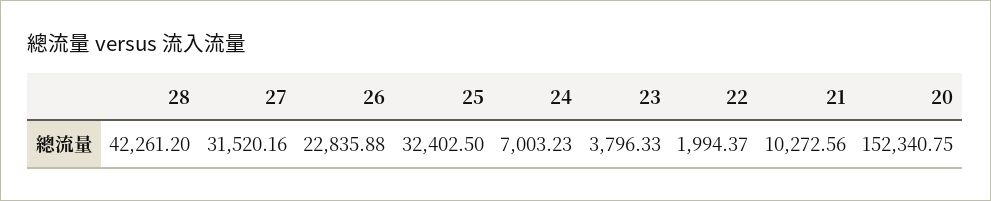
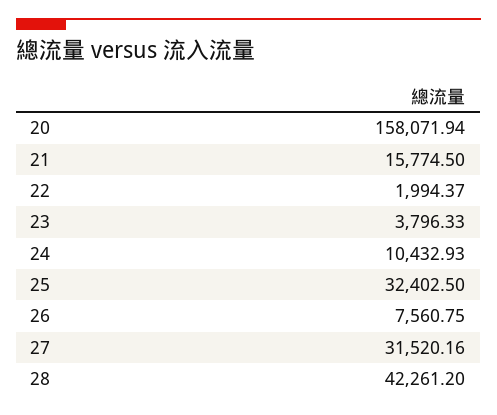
26: 22835.88 -> 7560.75
24: 7003.23 -> 10432.93
21: 10272.56 -> 15774.5
20: 152340.75 -> 158071.94

